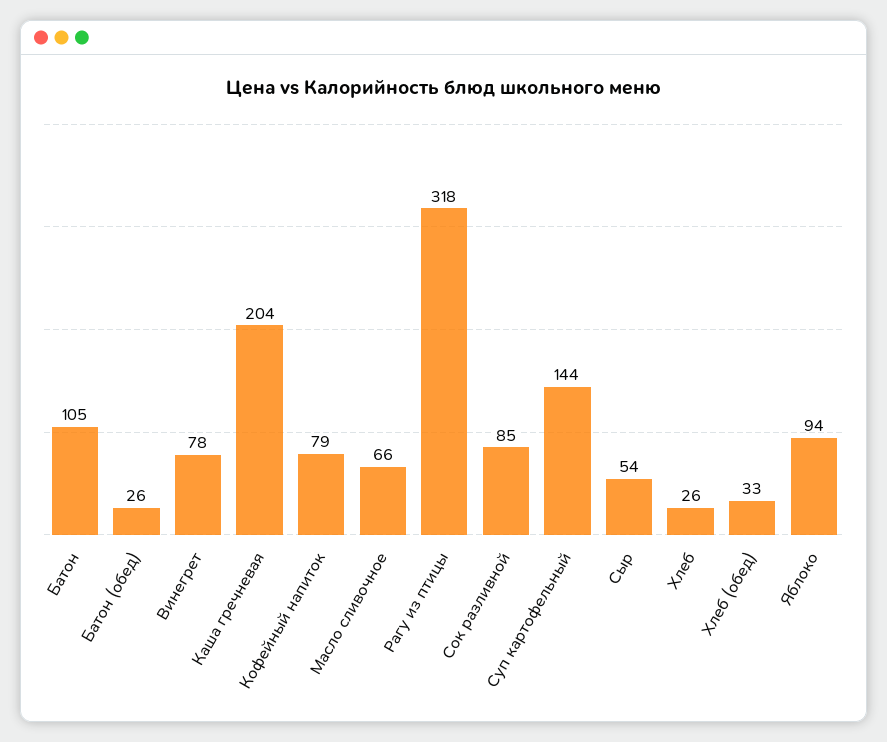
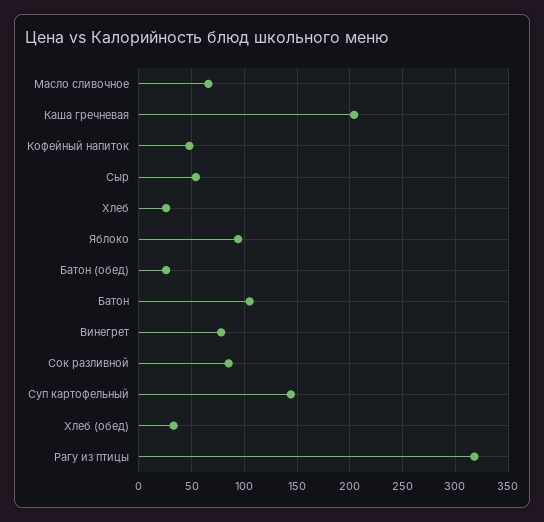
Кофейный напиток: 79 -> 50

